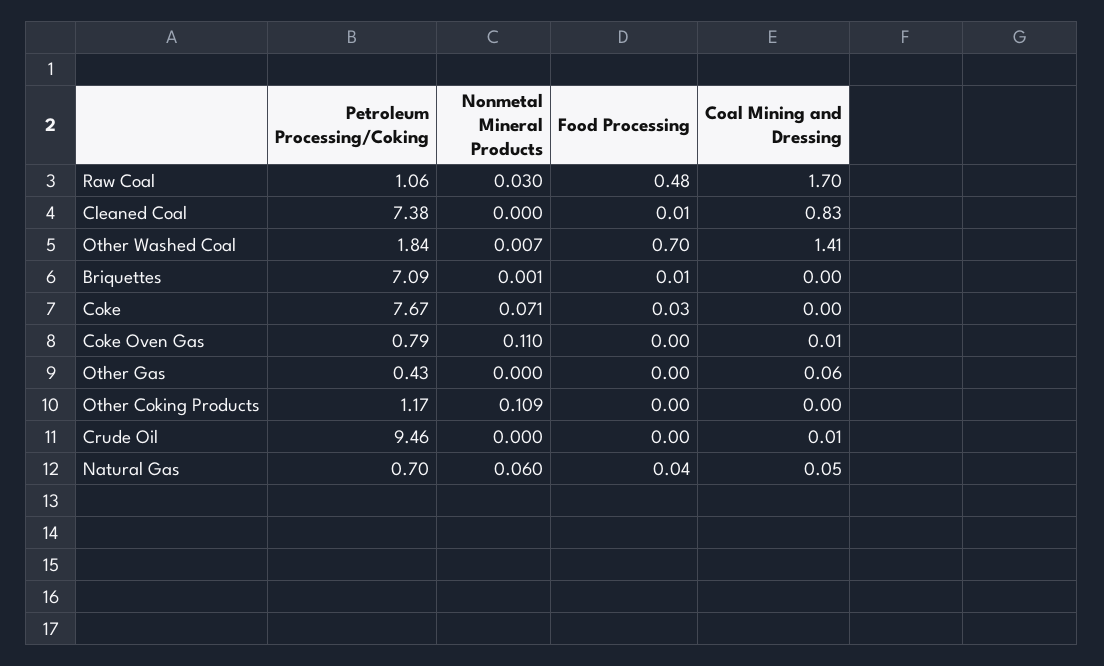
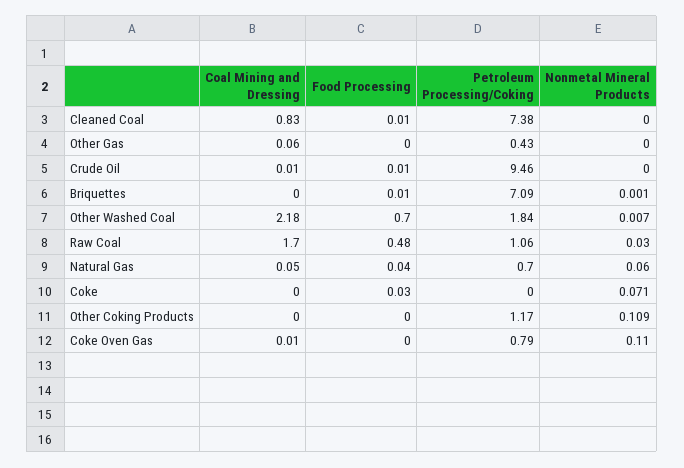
Coal Mining and Dressing, Other Washed Coal: 1.41 -> 2.18
Petroleum Processing/Coking, Coke: 7.67 -> 0
Food Processing, Crude Oil: 0 -> 0.01

